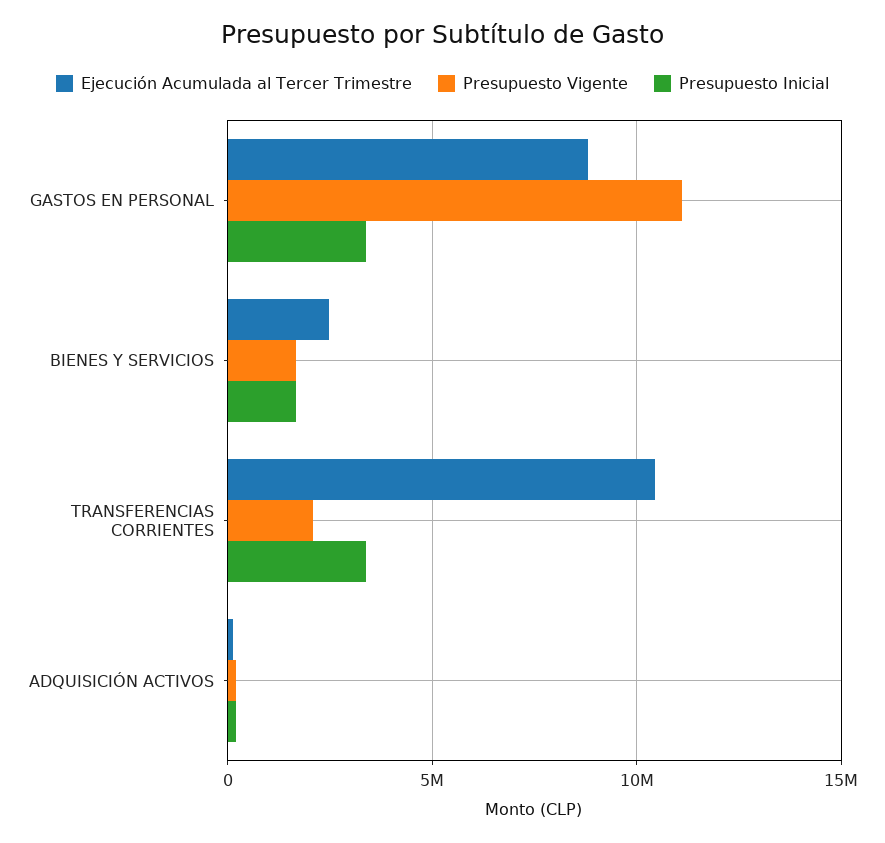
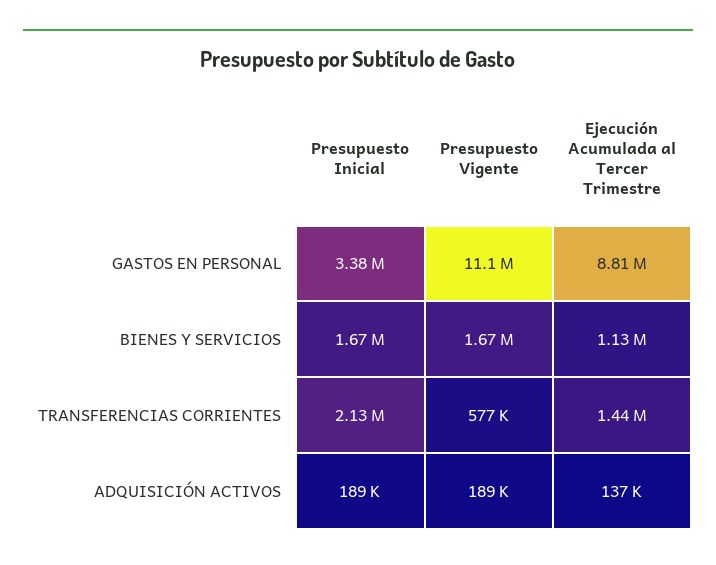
Ejecución Acumulada al Tercer Trimestre, BIENES Y SERVICIOS: 2500000 -> 1130000
Ejecución Acumulada al Tercer Trimestre, TRANSFERENCIAS CORRIENTES: 10500000 -> 1440000
Presupuesto Vigente, TRANSFERENCIAS CORRIENTES: 2000000 -> 577000
Presupuesto Inicial, TRANSFERENCIAS CORRIENTES: 3500000 -> 2130000

